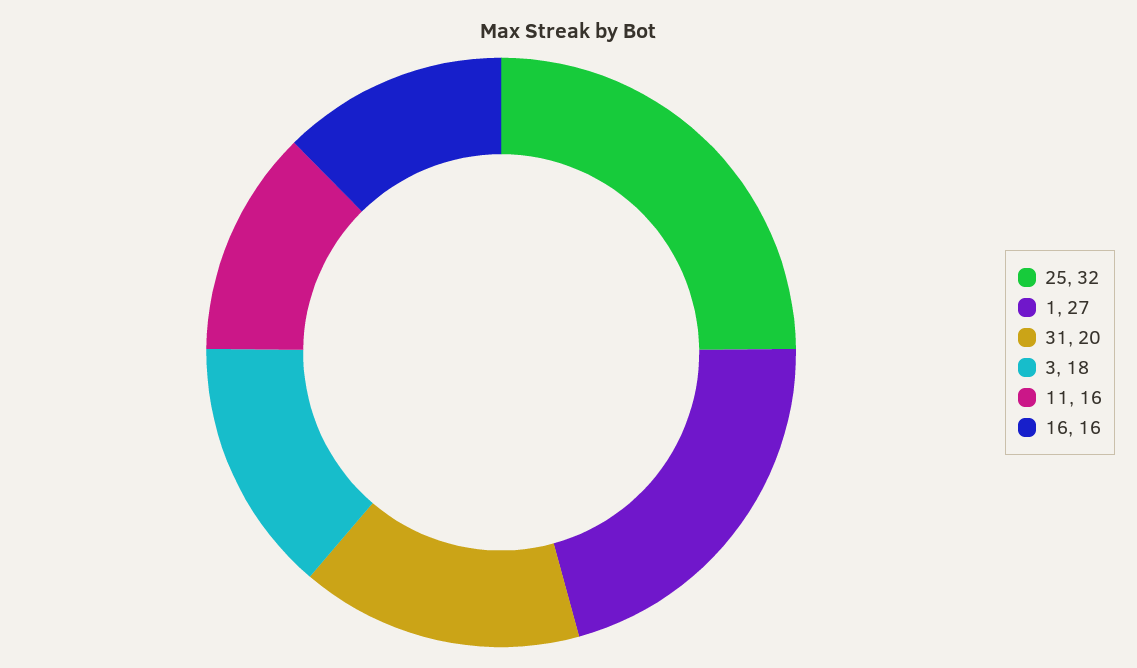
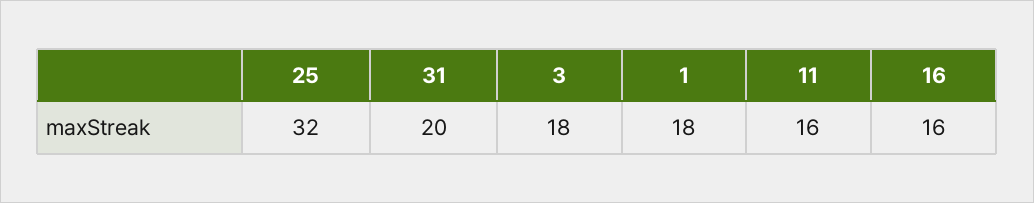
1: 27 -> 18

